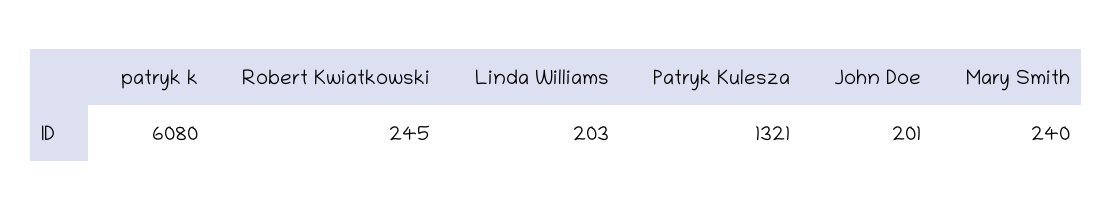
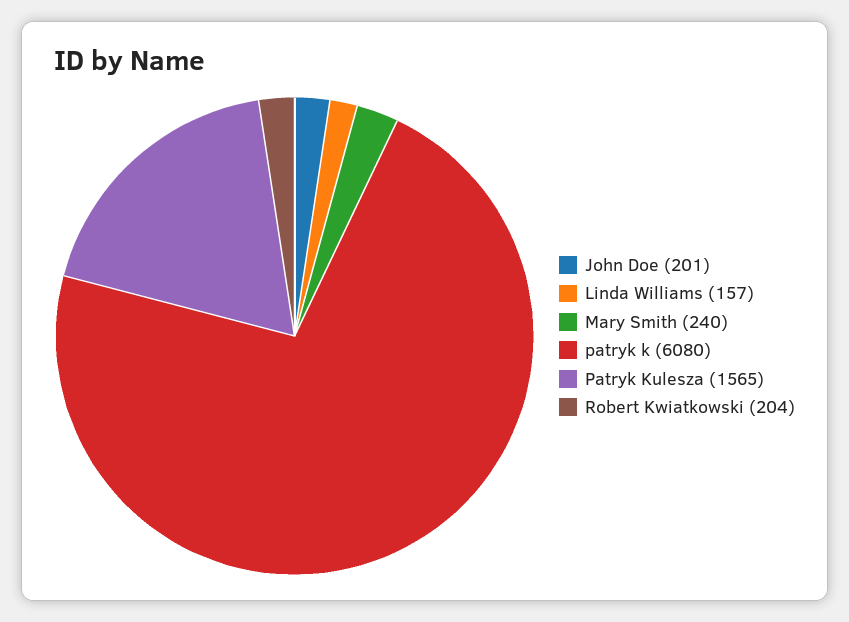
Robert Kwiatkowski: 245 -> 204
Linda Williams: 203 -> 157
Patryk Kulesza: 1321 -> 1565

